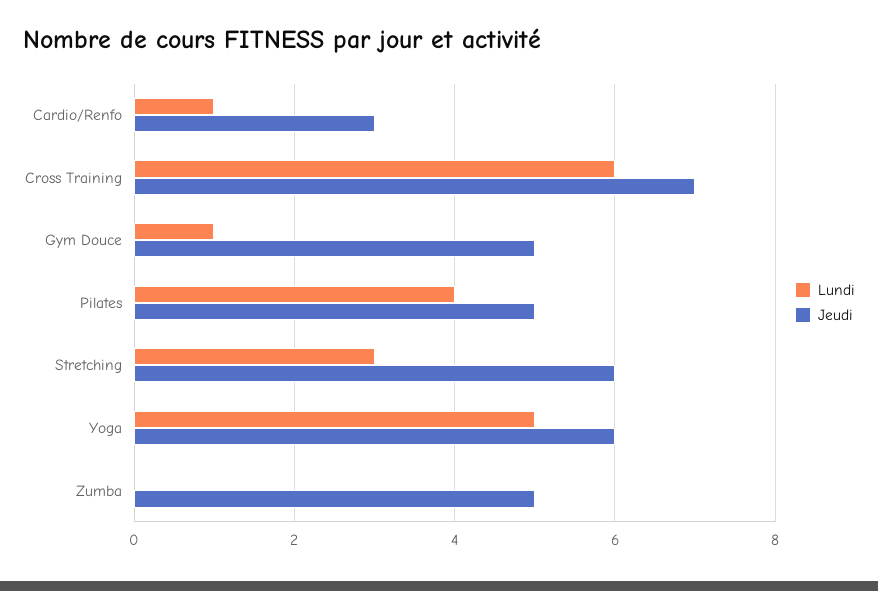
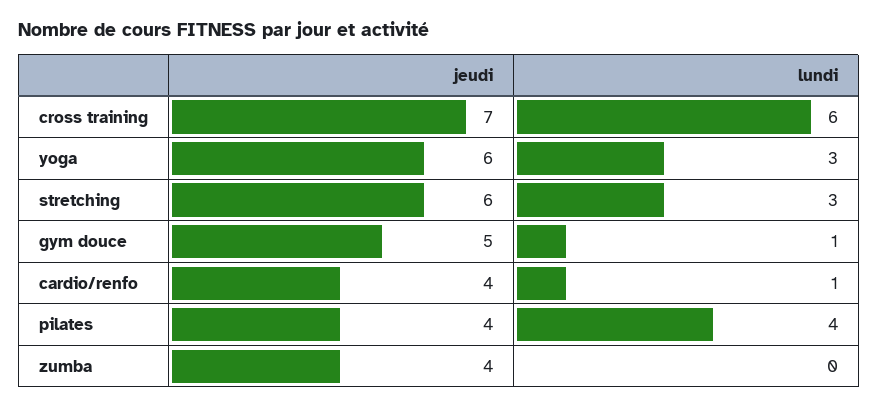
Jeudi, Cardio/Renfo: 3 -> 4
Jeudi, Pilates: 5 -> 4
Lundi, Yoga: 5 -> 3
Jeudi, Zumba: 5 -> 4

